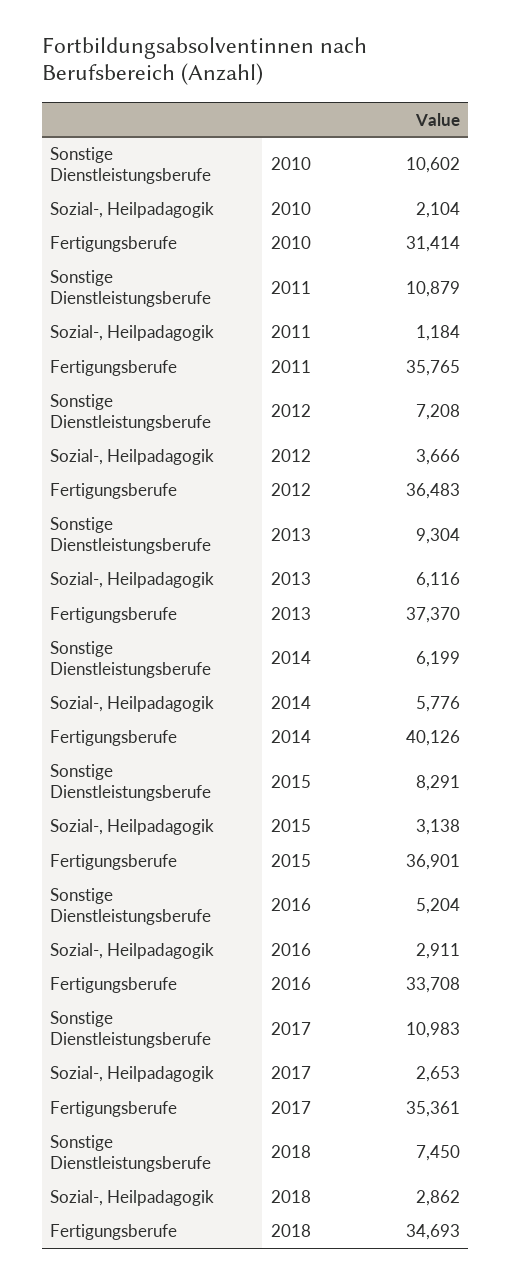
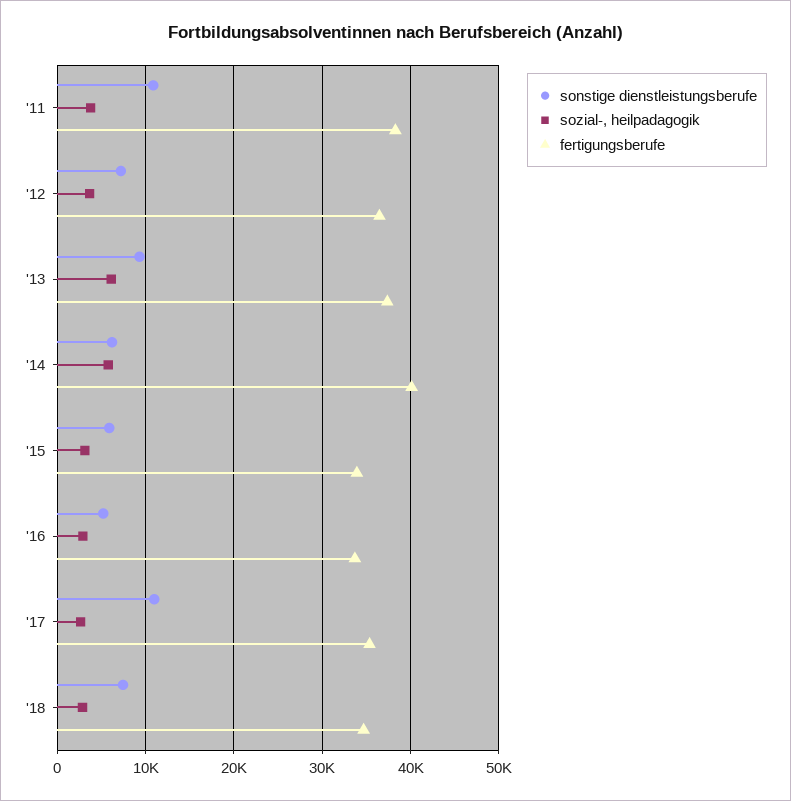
Sonstige Dienstleistungsberufe, 2010: 10602 -> none
Sozial-, Heilpadagogik, 2010: 2104 -> none
Fertigungsberufe, 2010: 31414 -> none
Sozial-, Heilpadagogik, 2011: 1184 -> 4000
Fertigungsberufe, 2011: 35765 -> 38000
Sonstige Dienstleistungsberufe, 2015: 8291 -> 6000
Fertigungsberufe, 2015: 36901 -> 34000

